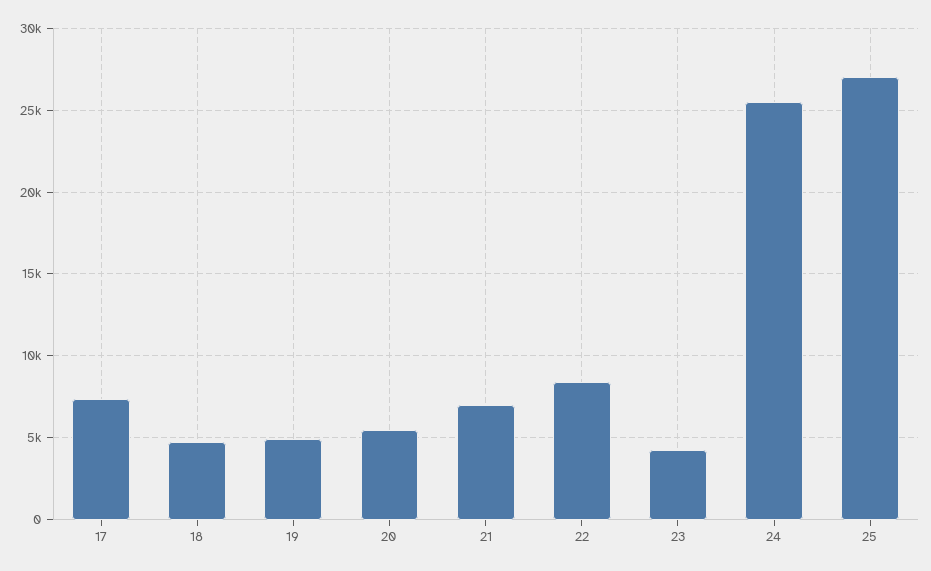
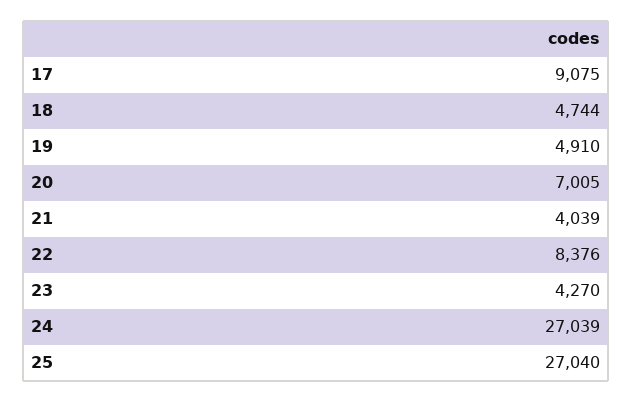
17: 7500 -> 9075
20: 5500 -> 7005
21: 7000 -> 4039
24: 25500 -> 27039

